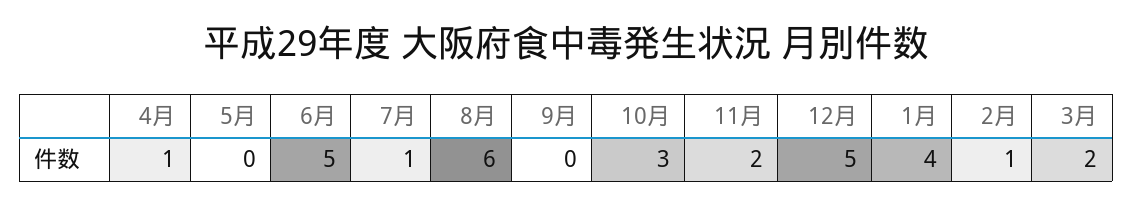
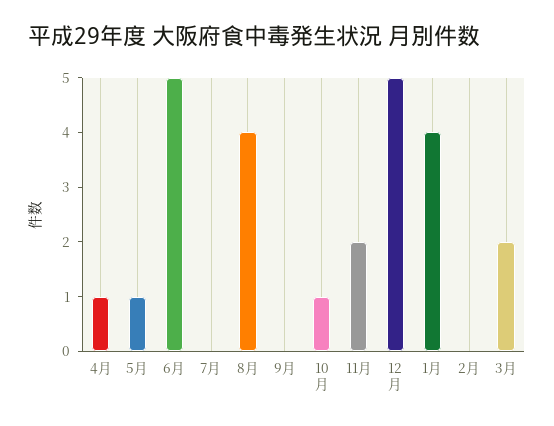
5月: 0 -> 1
7月: 1 -> 0
8月: 6 -> 4
10月: 3 -> 1
2月: 1 -> 0

